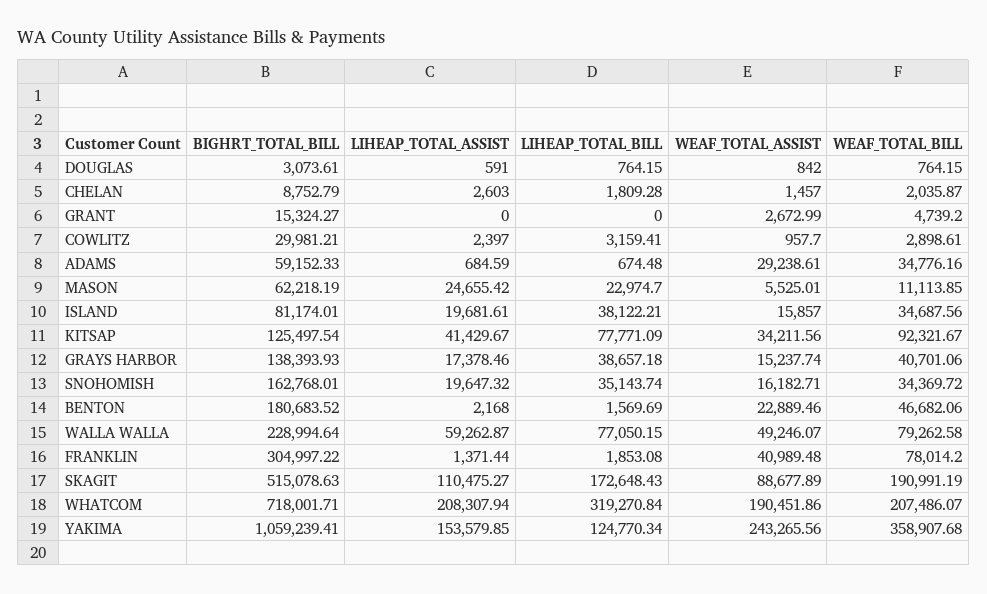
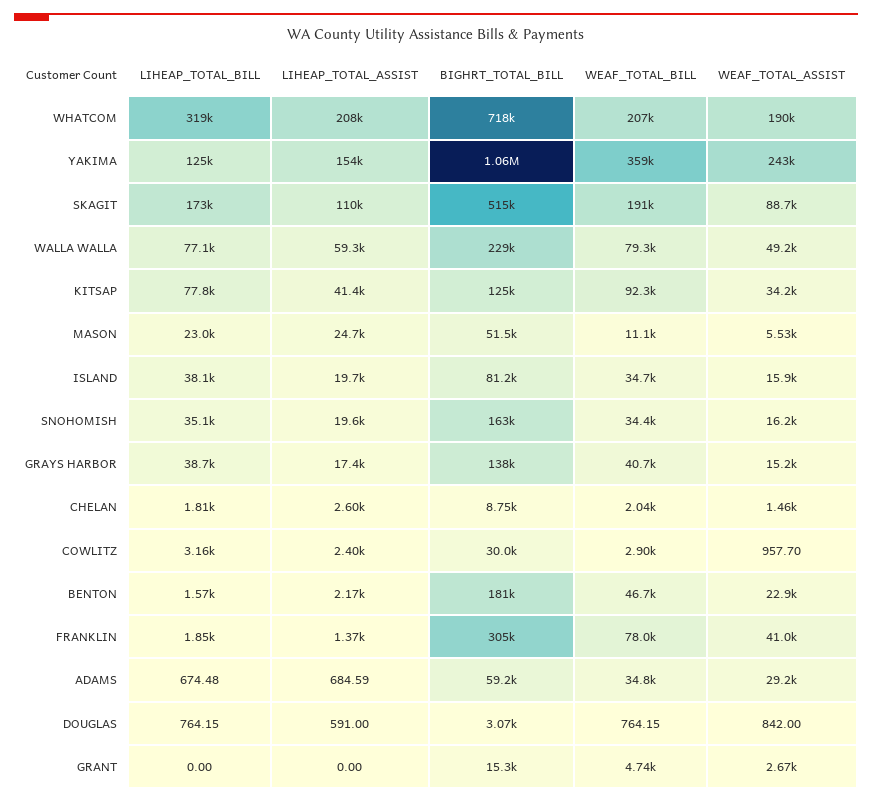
BIGHRT_TOTAL_BILL, MASON: 62218.19 -> 51500

